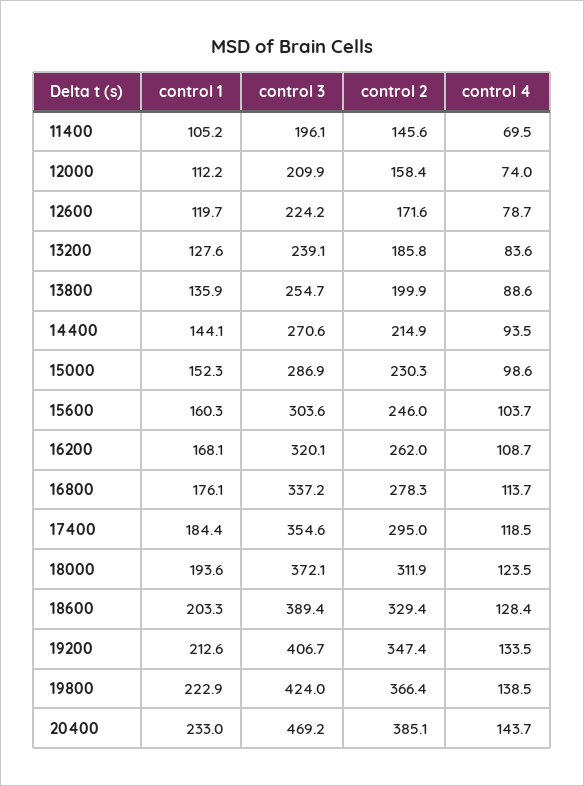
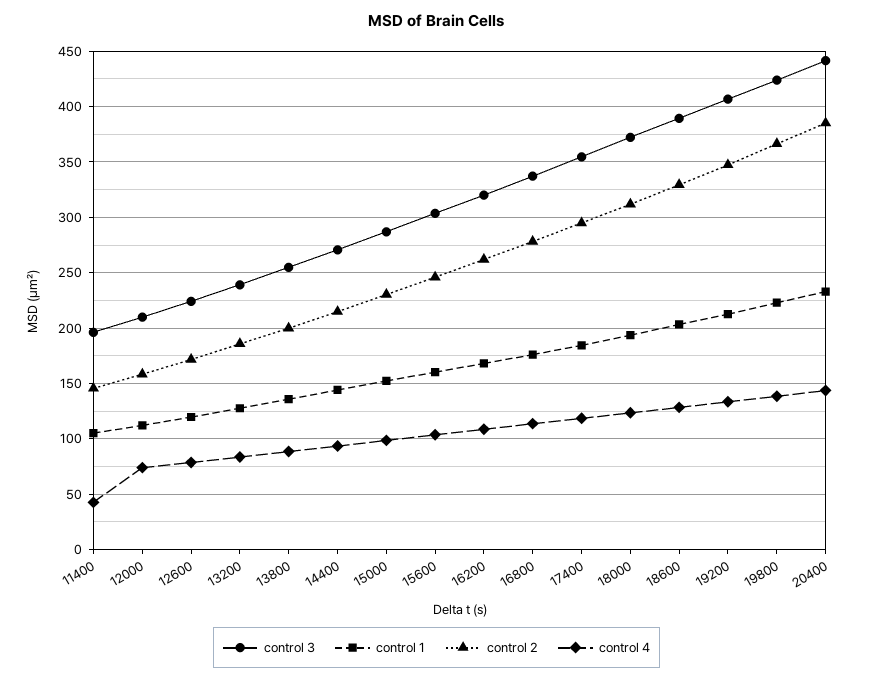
control 4, 11400: 69.5 -> 40
control 3, 20400: 469.2 -> 440

